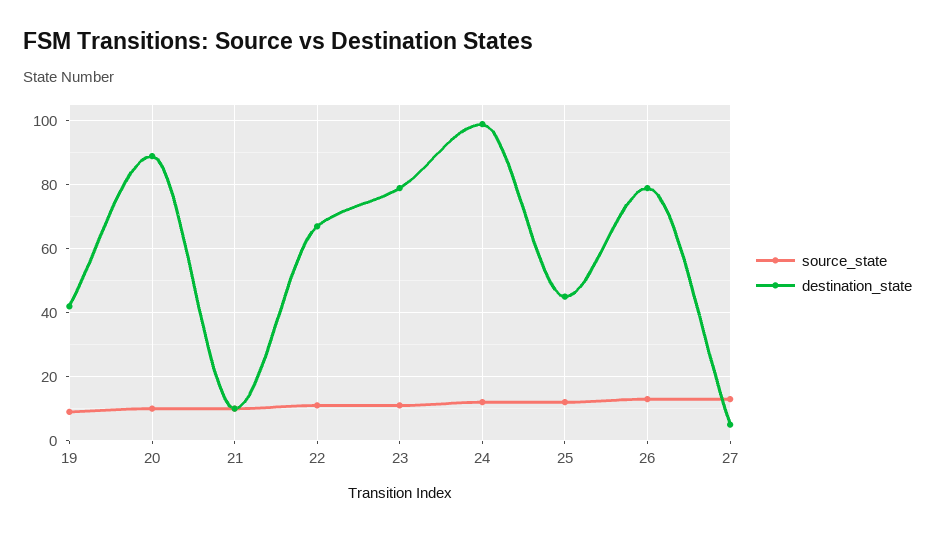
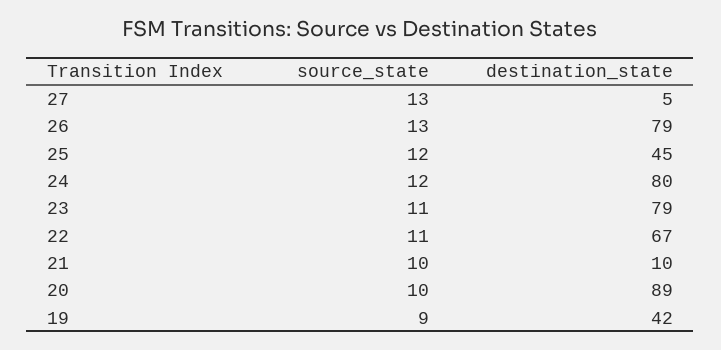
destination_state, 24: 100 -> 80

